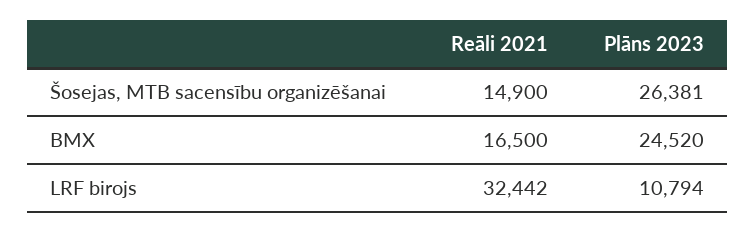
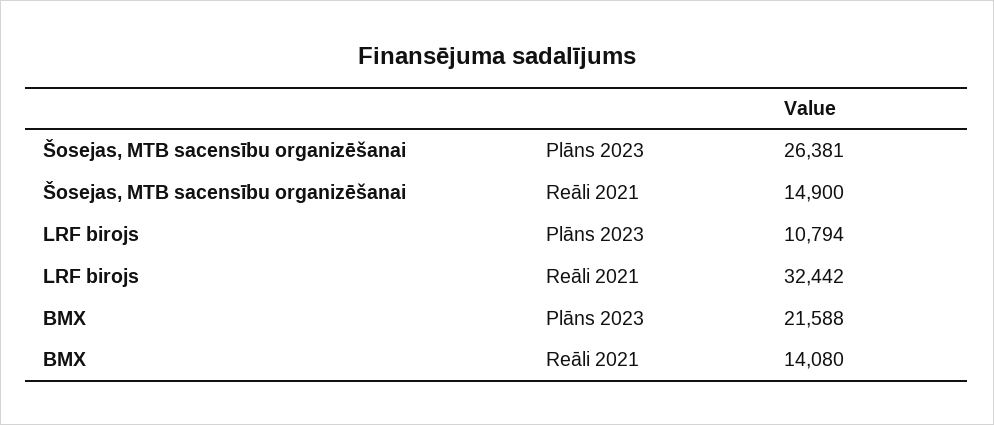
Reāli 2021, BMX: 16500 -> 14080
Plāns 2023, BMX: 24520 -> 21588

